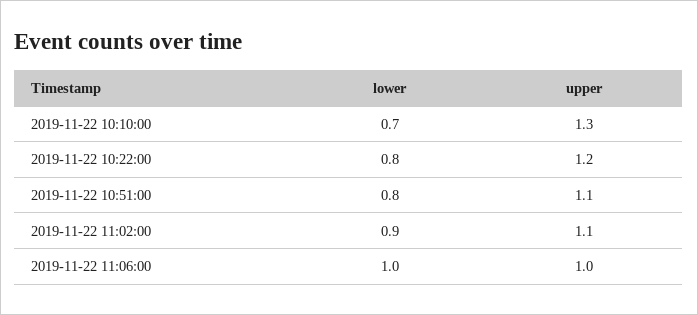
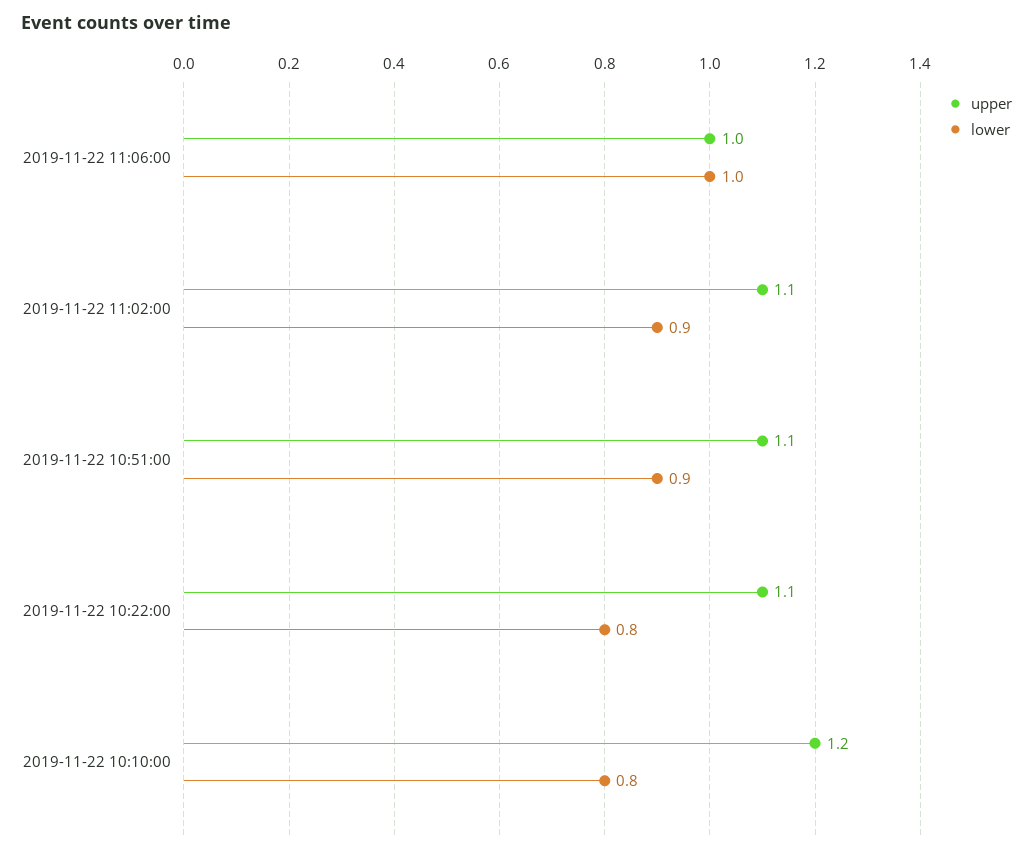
lower, 2019-11-22 10:10:00: 0.7 -> 0.8
upper, 2019-11-22 10:10:00: 1.3 -> 1.2
upper, 2019-11-22 10:22:00: 1.2 -> 1.1
lower, 2019-11-22 10:51:00: 0.8 -> 0.9

